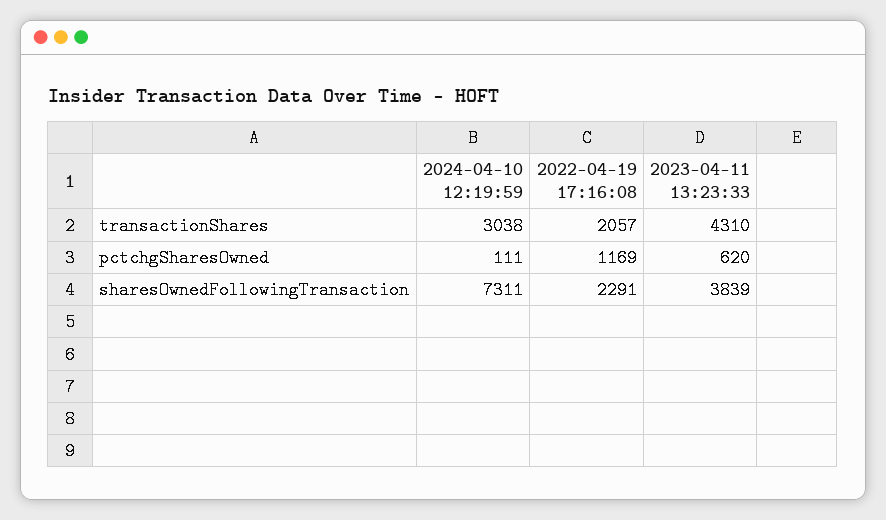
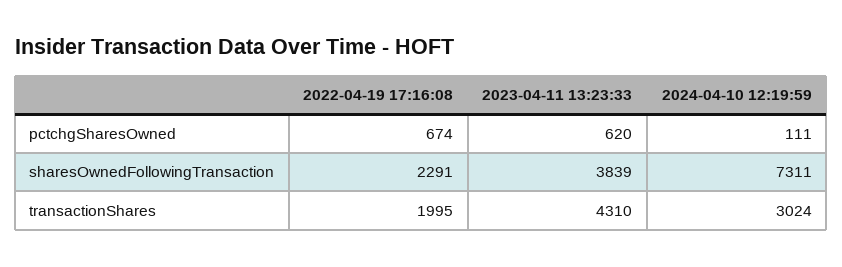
2024-04-10 12:19:59, transactionShares: 3038 -> 3024
2022-04-19 17:16:08, transactionShares: 2057 -> 1995
2022-04-19 17:16:08, pctchgSharesOwned: 1169 -> 674

